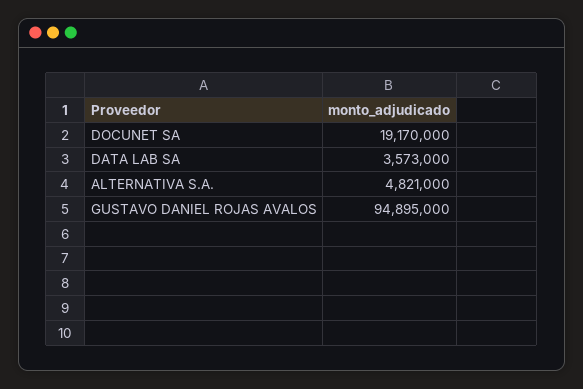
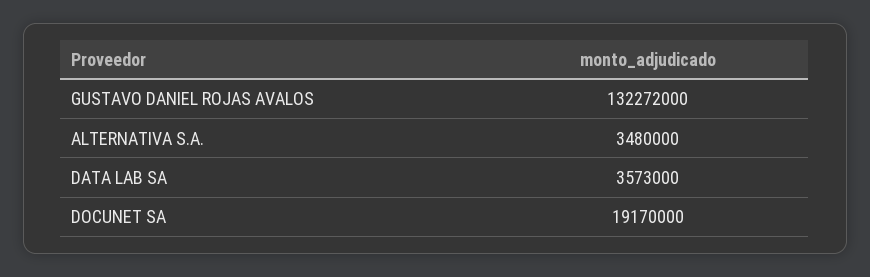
ALTERNATIVA S.A.: 4821000 -> 3480000
GUSTAVO DANIEL ROJAS AVALOS: 94895000 -> 132272000

